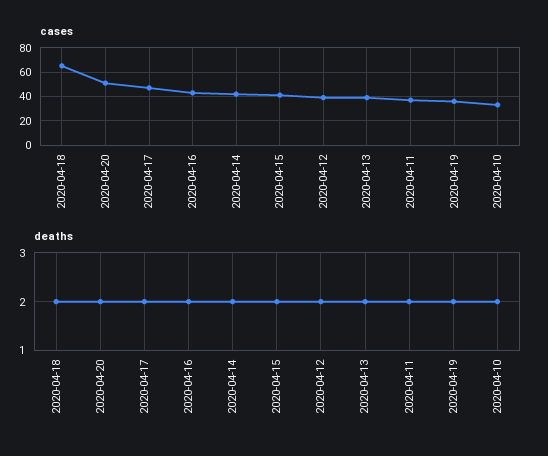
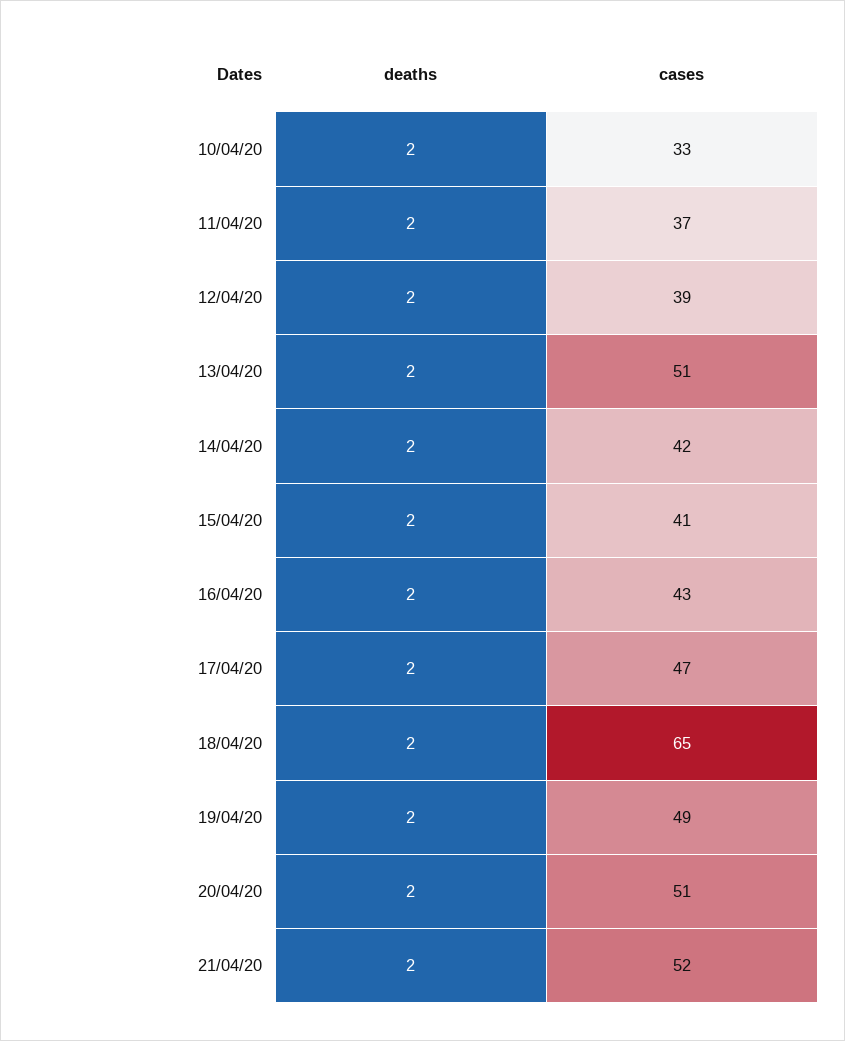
cases, 2020-04-13: 40 -> 51
cases, 2020-04-19: 35 -> 49
deaths, 21/04/20: none -> 2
cases, 21/04/20: none -> 52

